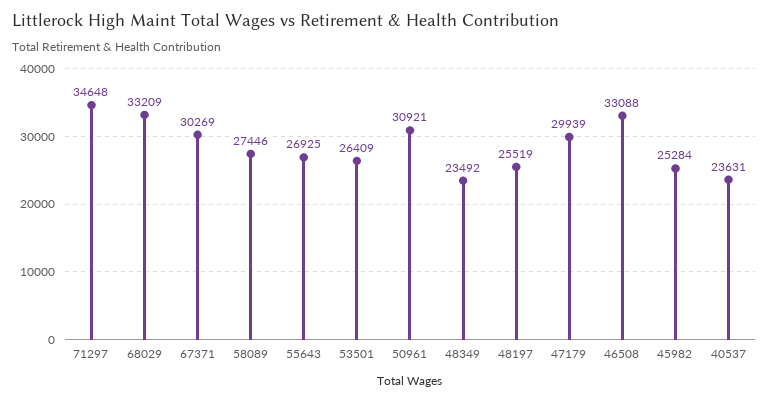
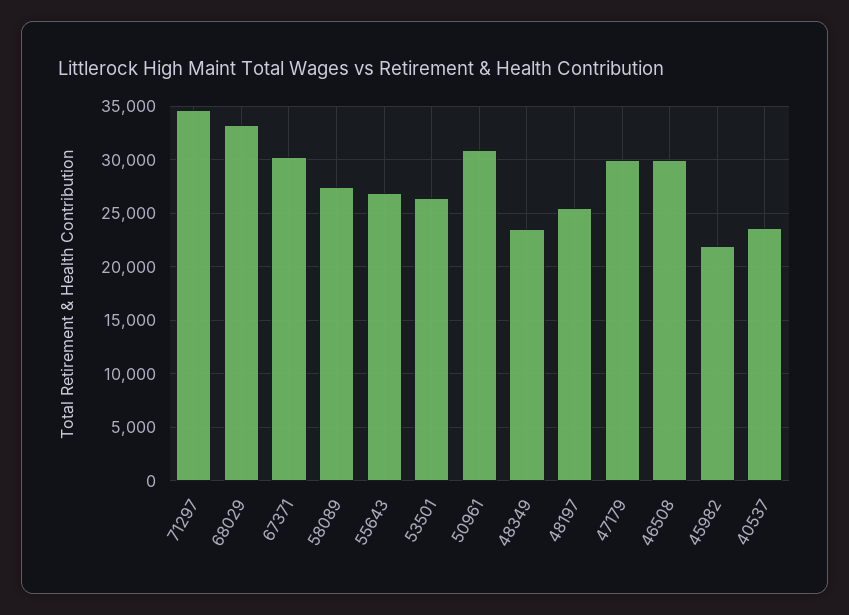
46508: 33088 -> 30000
45982: 25284 -> 22000

